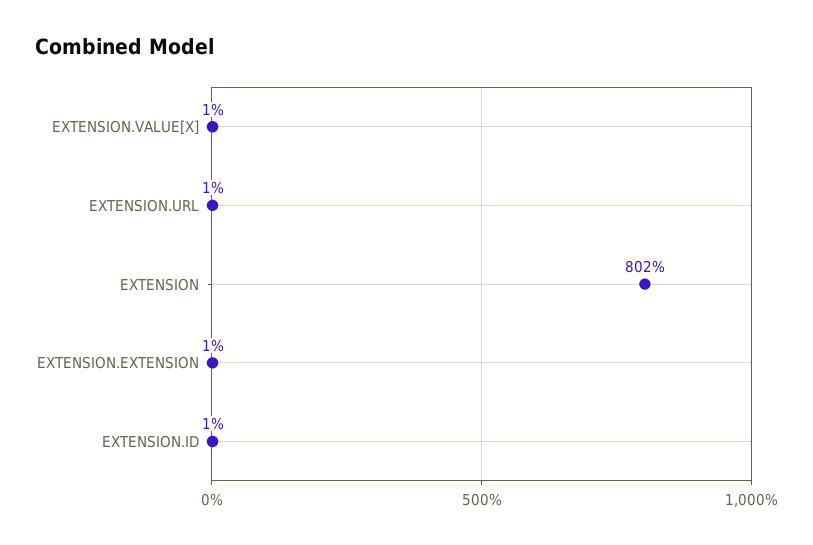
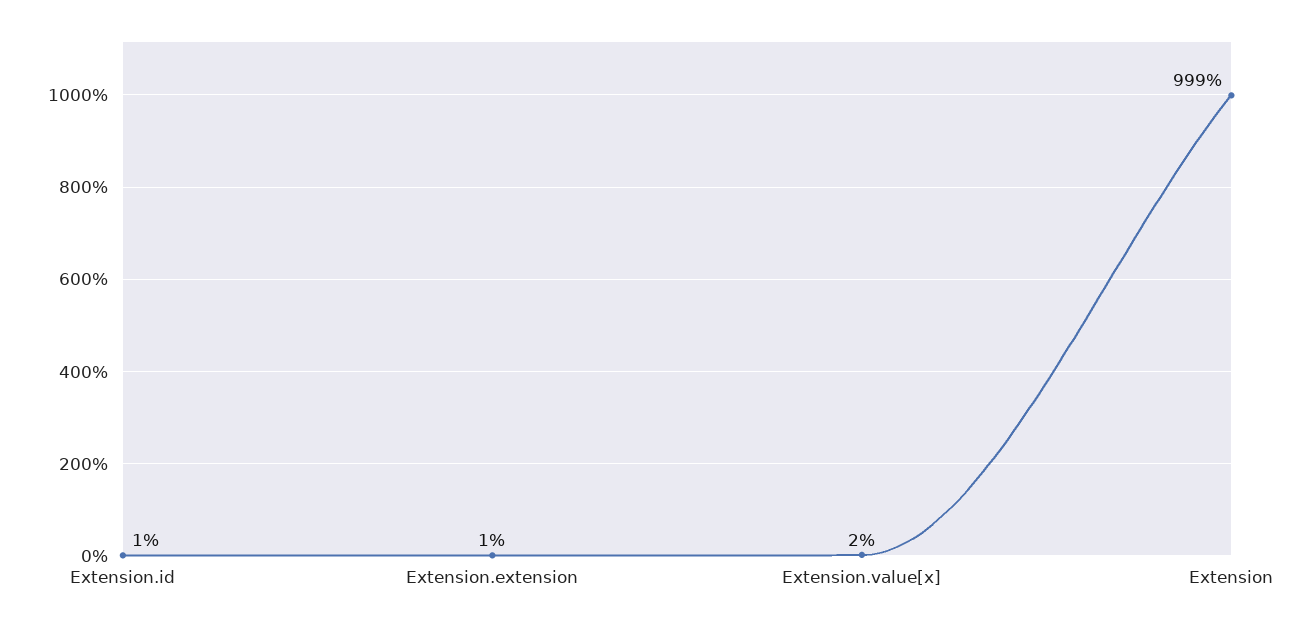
EXTENSION.VALUE[X]: 1 -> 2
EXTENSION.URL: 1 -> none
EXTENSION: 802 -> 999

